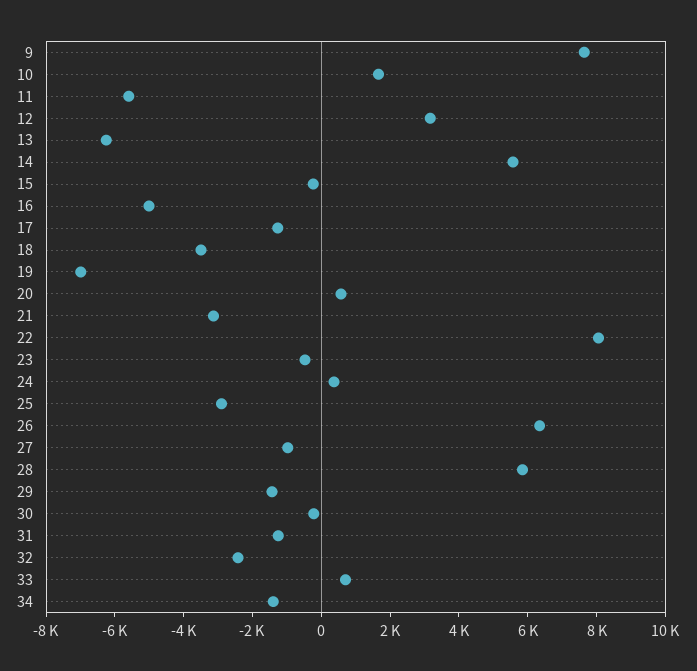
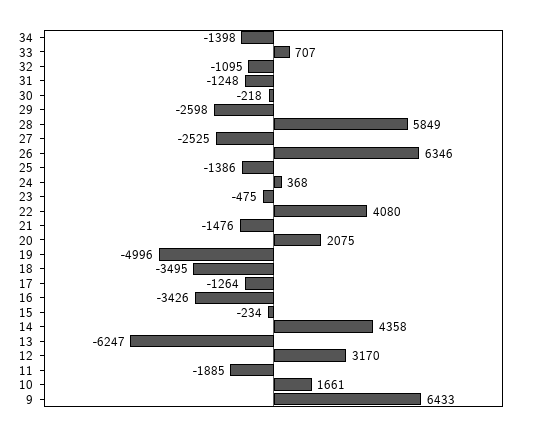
9: 7500 -> 6433
11: -5500 -> -1885
14: 5500 -> 4358
16: -5000 -> -3426
19: -7000 -> -4996
20: 500 -> 2075
21: -3000 -> -1476
22: 8000 -> 4080
25: -3000 -> -1386
27: -1000 -> -2525
29: -1500 -> -2598
32: -2500 -> -1095

